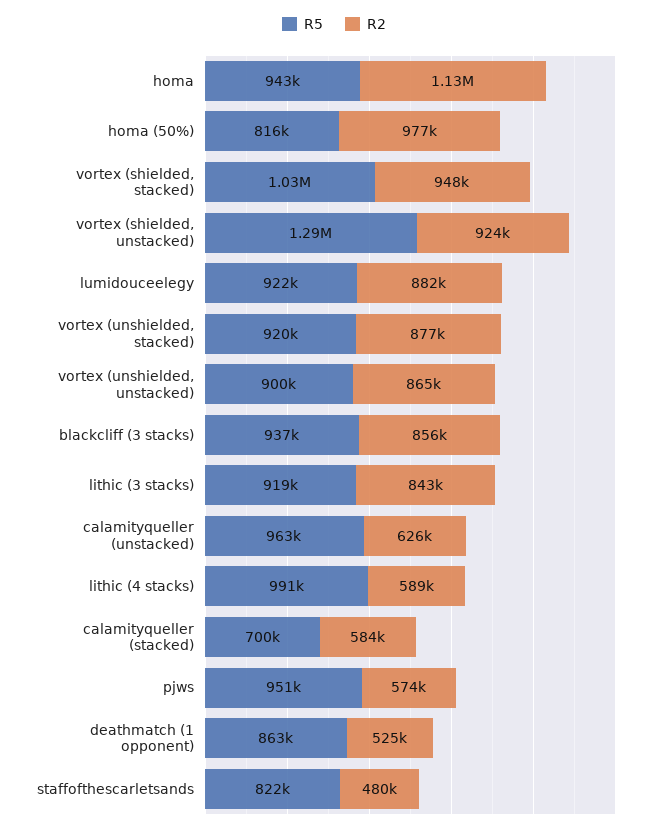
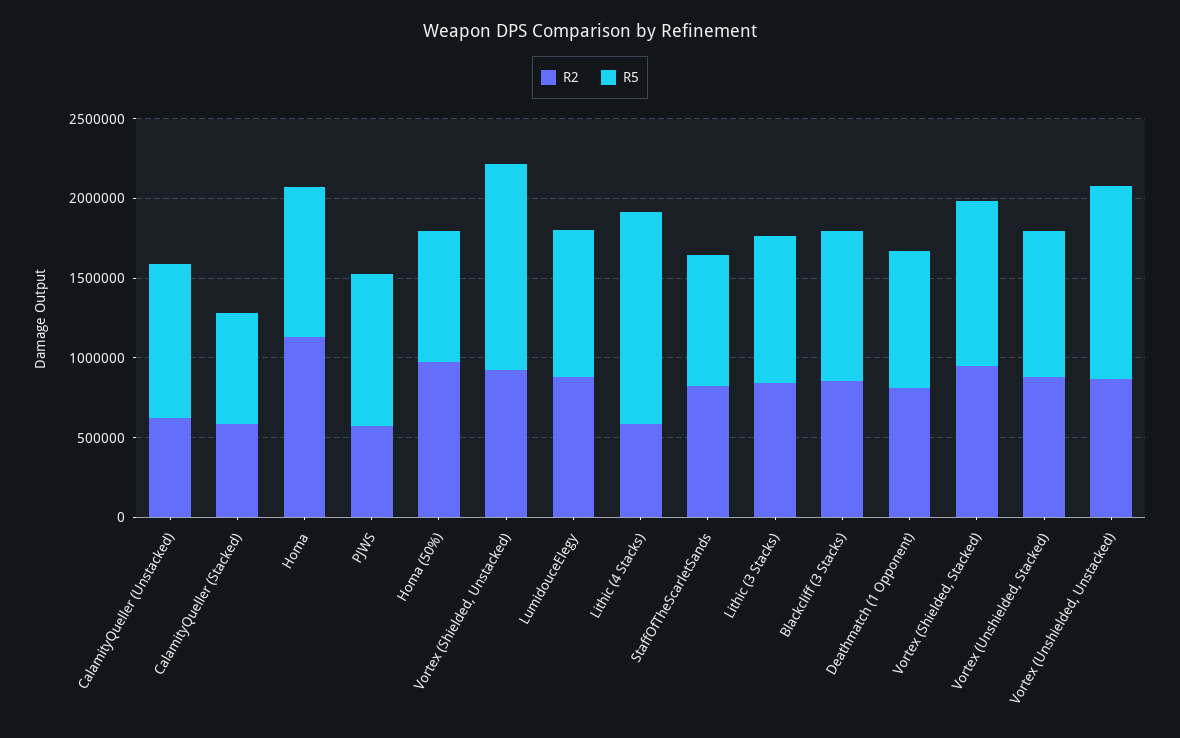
R5, vortex (unshielded, unstacked): 900000 -> 1200000
R5, lithic (4 stacks): 991000 -> 1300000
R2, deathmatch (1 opponent): 525000 -> 800000
R2, staffofthescarletsands: 480000 -> 800000

